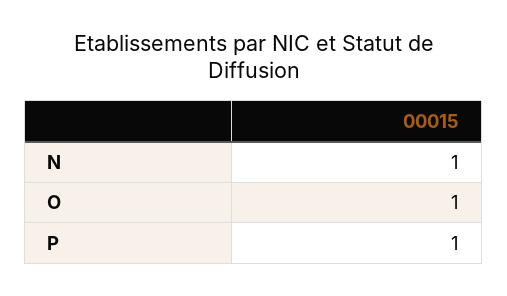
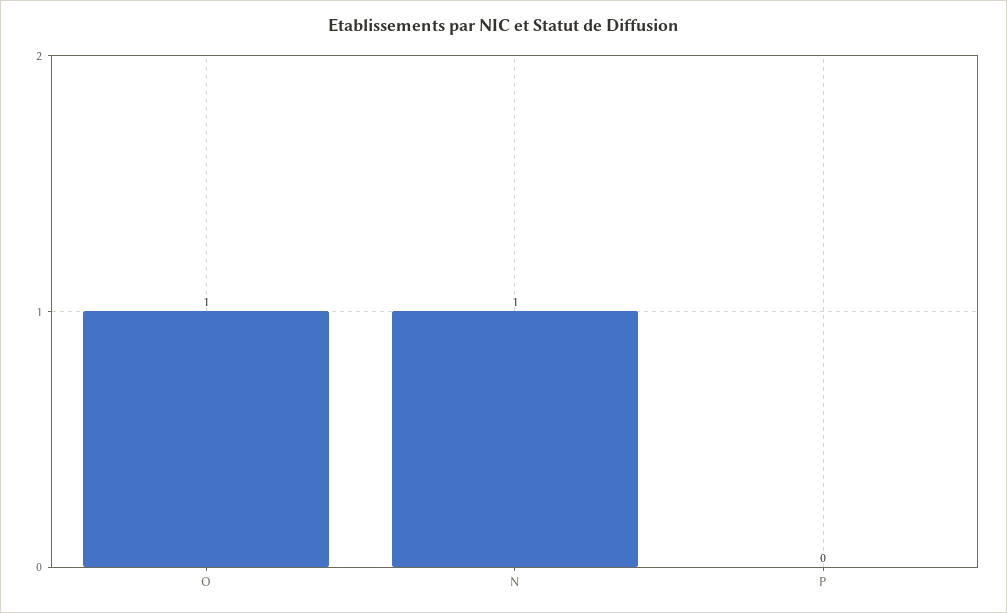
P: 1 -> 0

